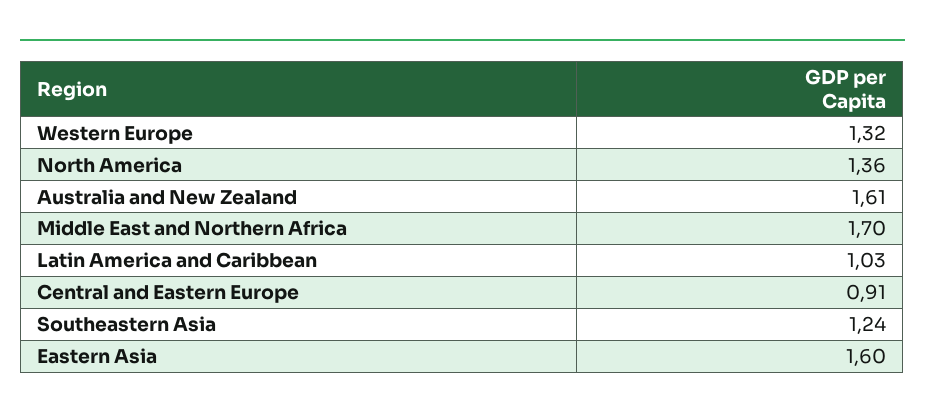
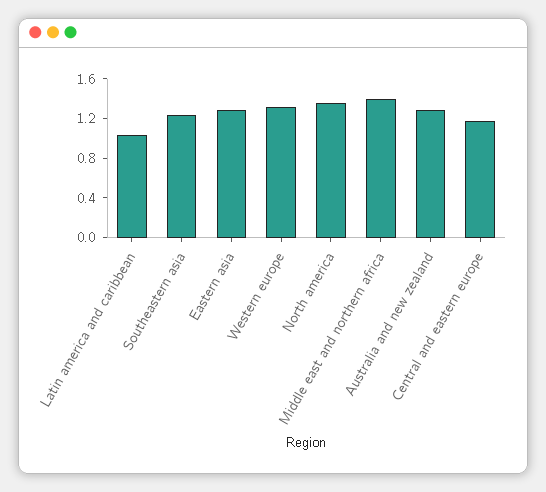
Australia and New Zealand: 1.61 -> 1.3
Middle East and Northern Africa: 1.7 -> 1.4
Central and Eastern Europe: 0.91 -> 1.2
Eastern Asia: 1.6 -> 1.3

